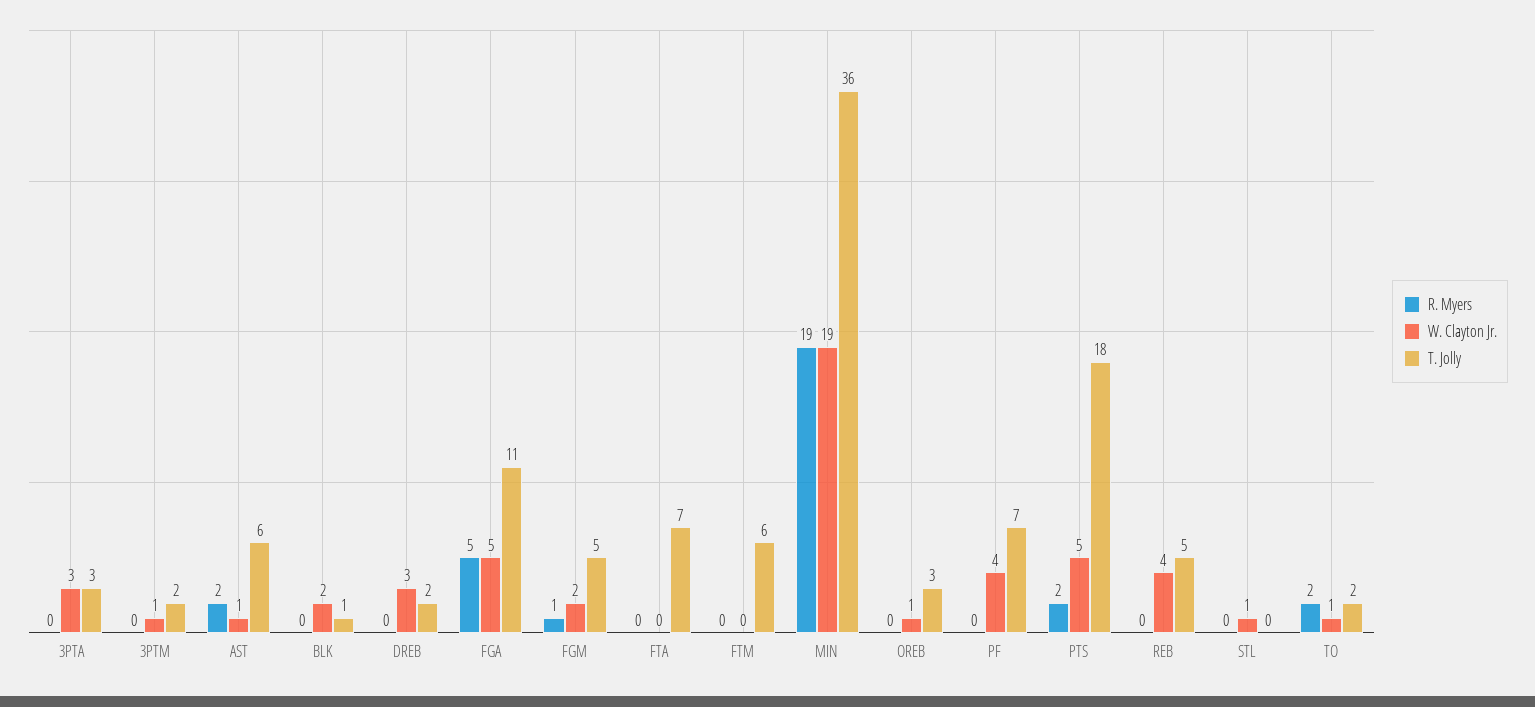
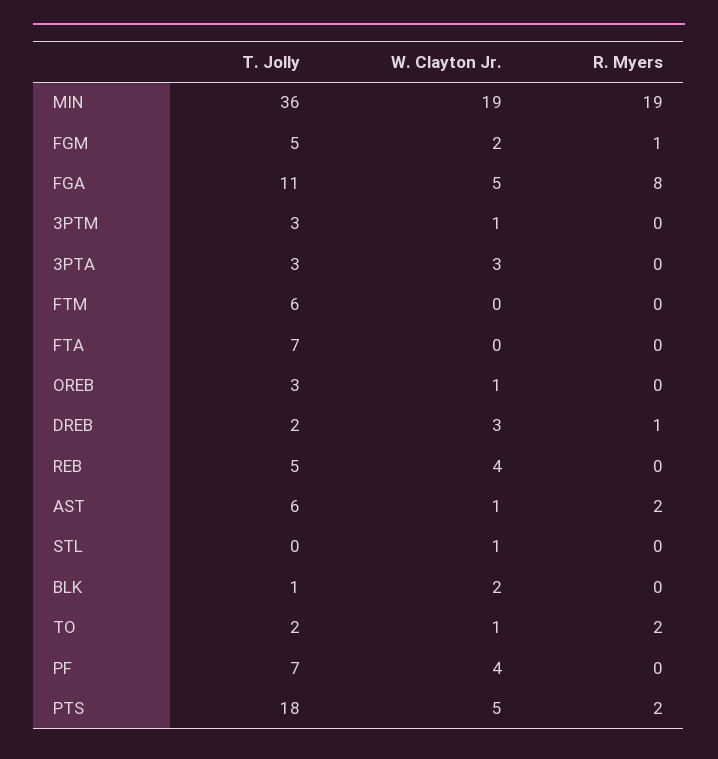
T. Jolly, 3PTM: 2 -> 3
R. Myers, DREB: 0 -> 1
R. Myers, FGA: 5 -> 8

